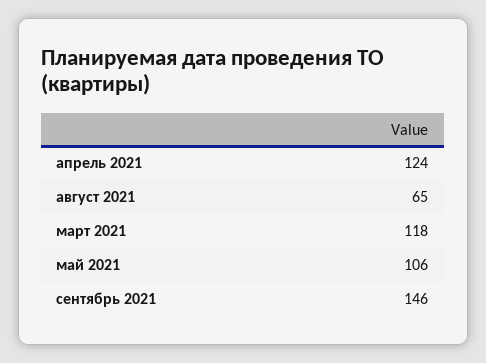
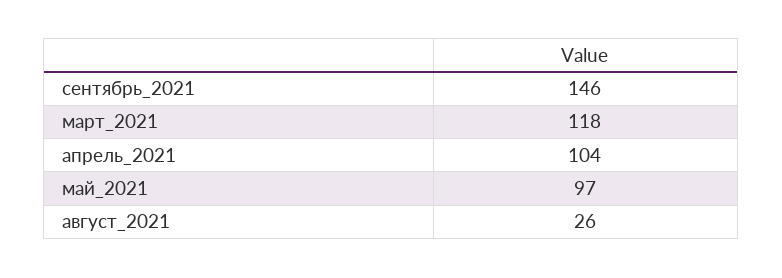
апрель 2021: 124 -> 104
август 2021: 65 -> 26
май 2021: 106 -> 97

